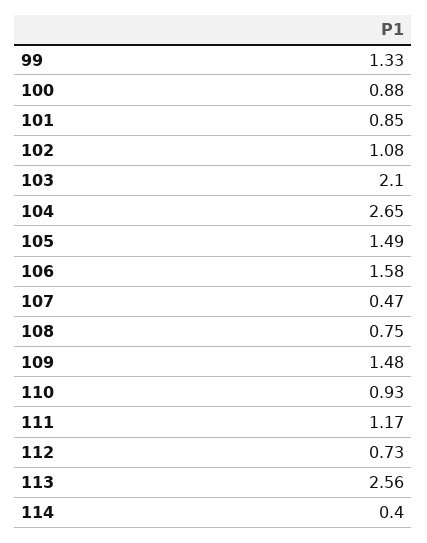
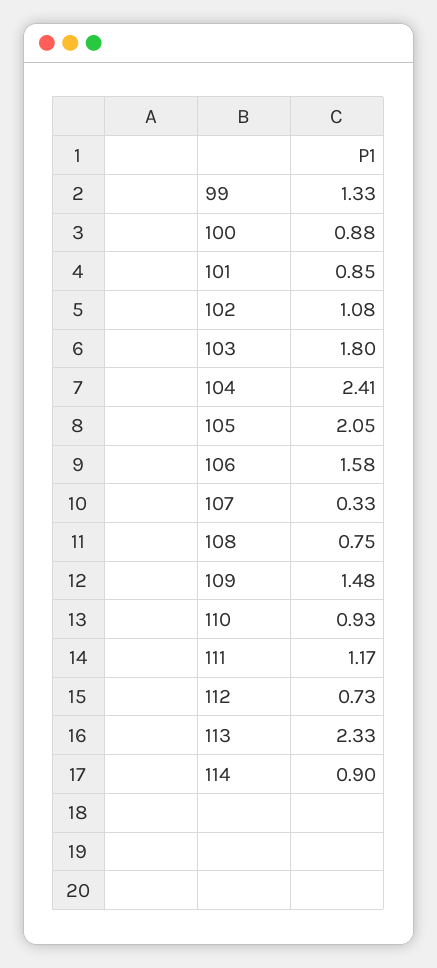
103: 2.1 -> 1.8
104: 2.65 -> 2.41
105: 1.49 -> 2.05
107: 0.47 -> 0.33
113: 2.56 -> 2.33
114: 0.4 -> 0.9

